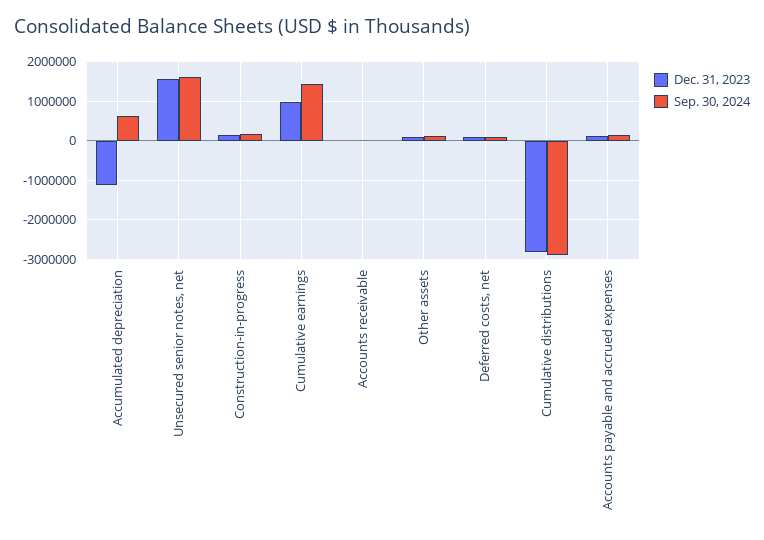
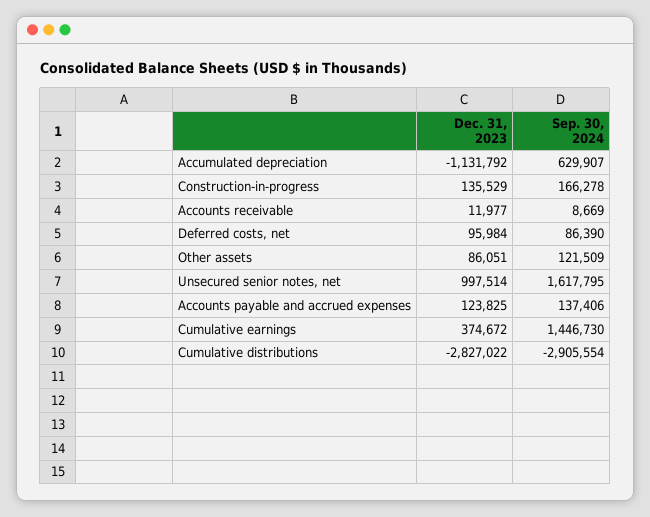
Dec. 31, 2023, Unsecured senior notes, net: 1600000 -> 997514
Dec. 31, 2023, Cumulative earnings: 1000000 -> 374672

